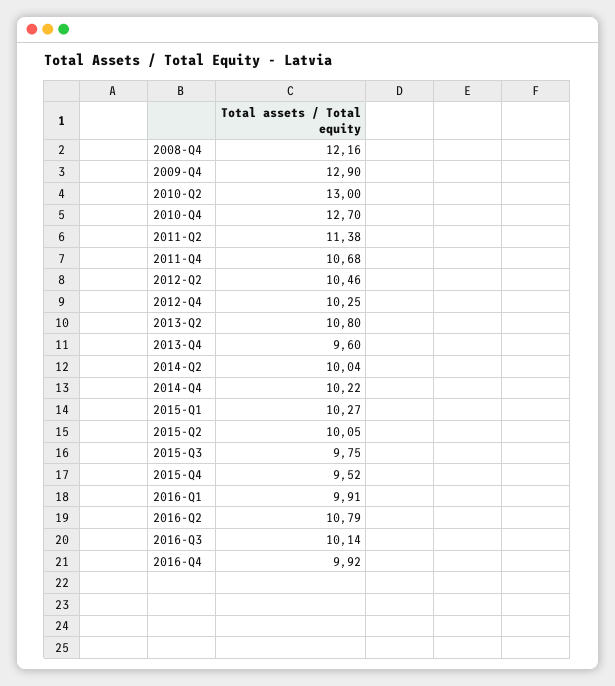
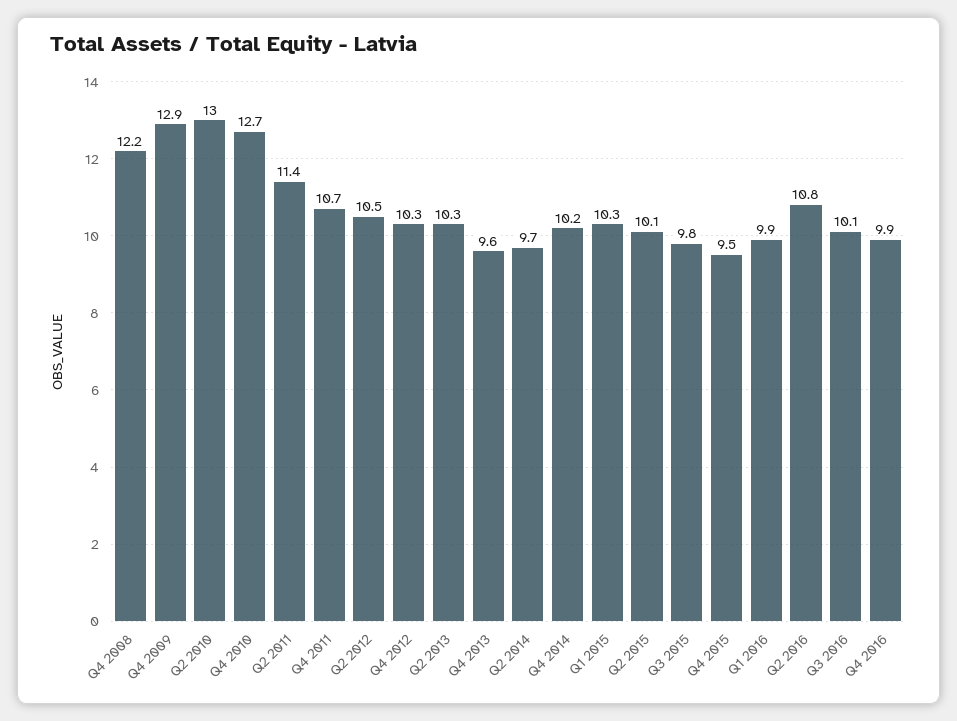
2013-Q2: 10.8 -> 10.3
2014-Q2: 10.04 -> 9.7

